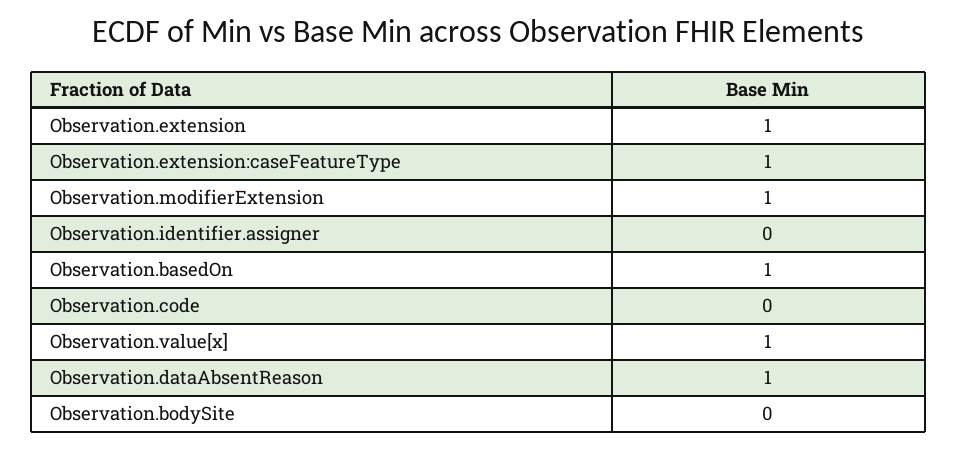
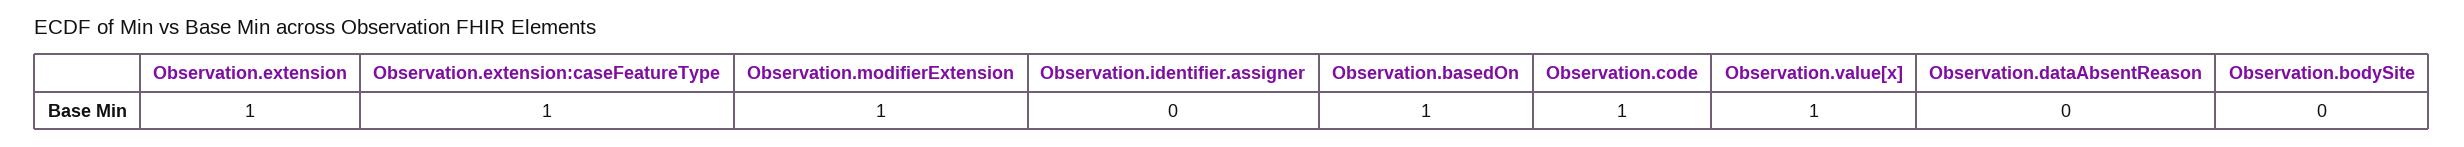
Observation.code: 0 -> 1
Observation.dataAbsentReason: 1 -> 0

